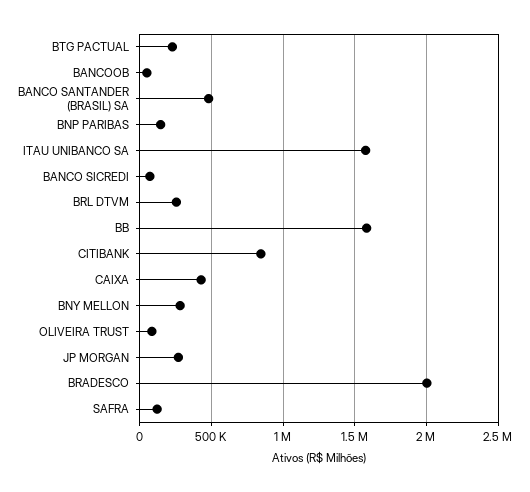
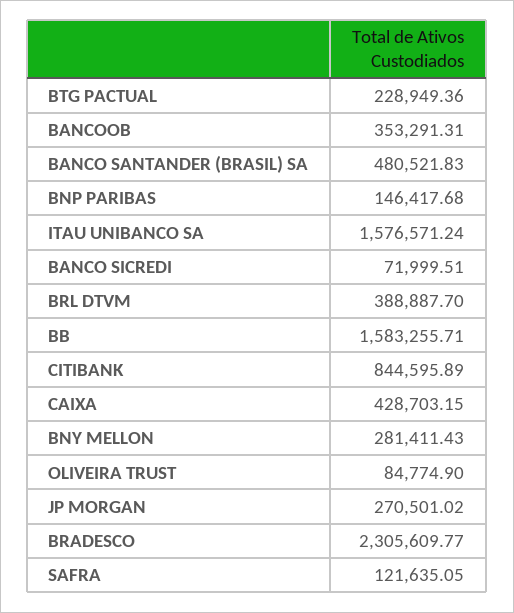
BANCOOB: 50000 -> 353291.31
BRL DTVM: 250000 -> 388887.7
BRADESCO: 2000000 -> 2305609.77

